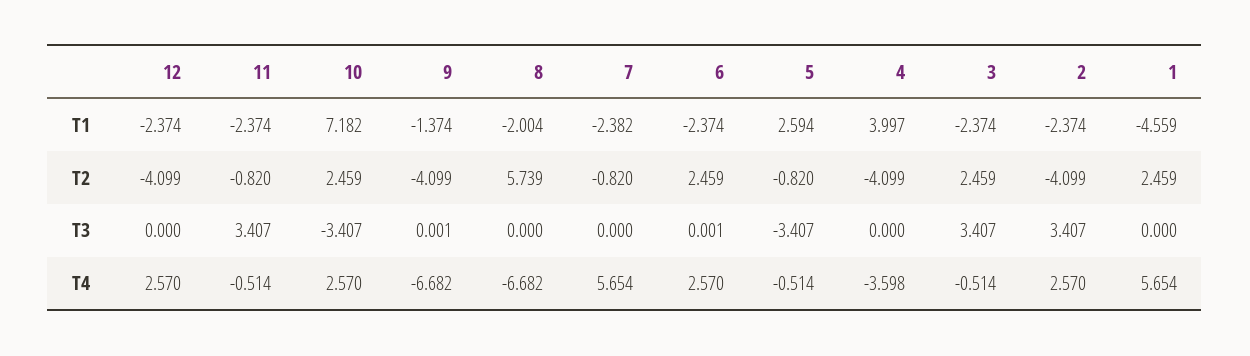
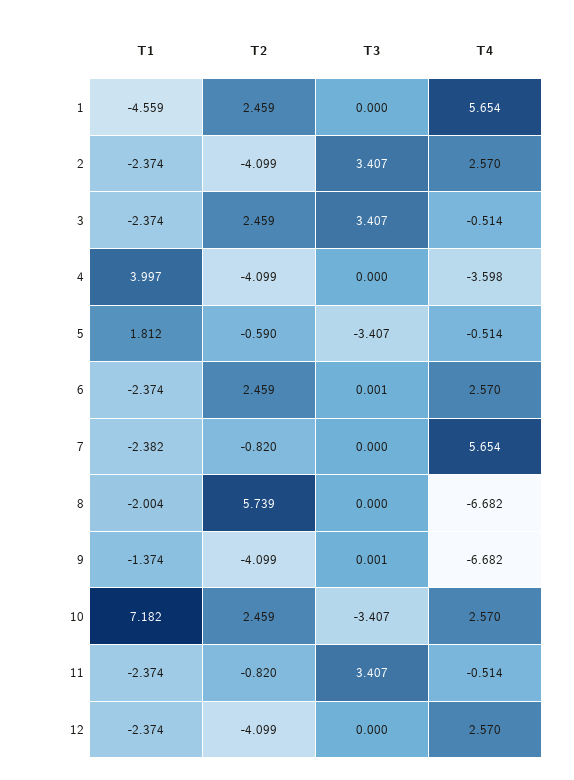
5, T1: 2.594 -> 1.812
5, T2: -0.82 -> -0.59

